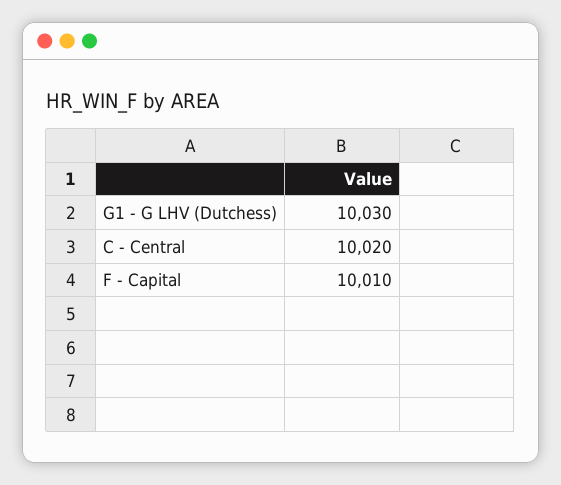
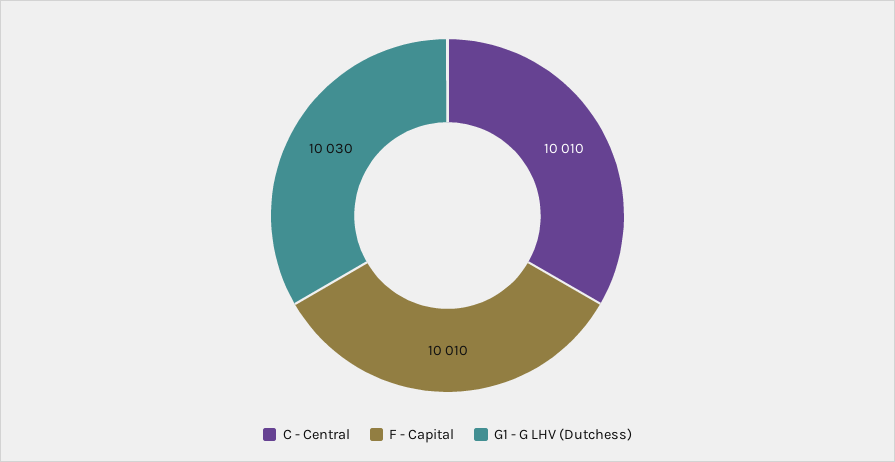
C - Central: 10020 -> 10010

